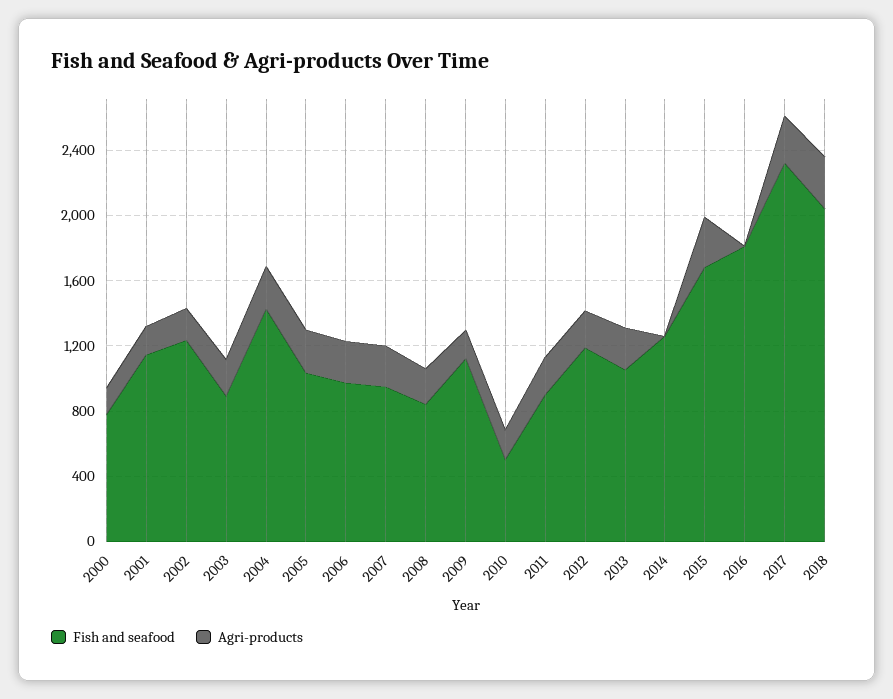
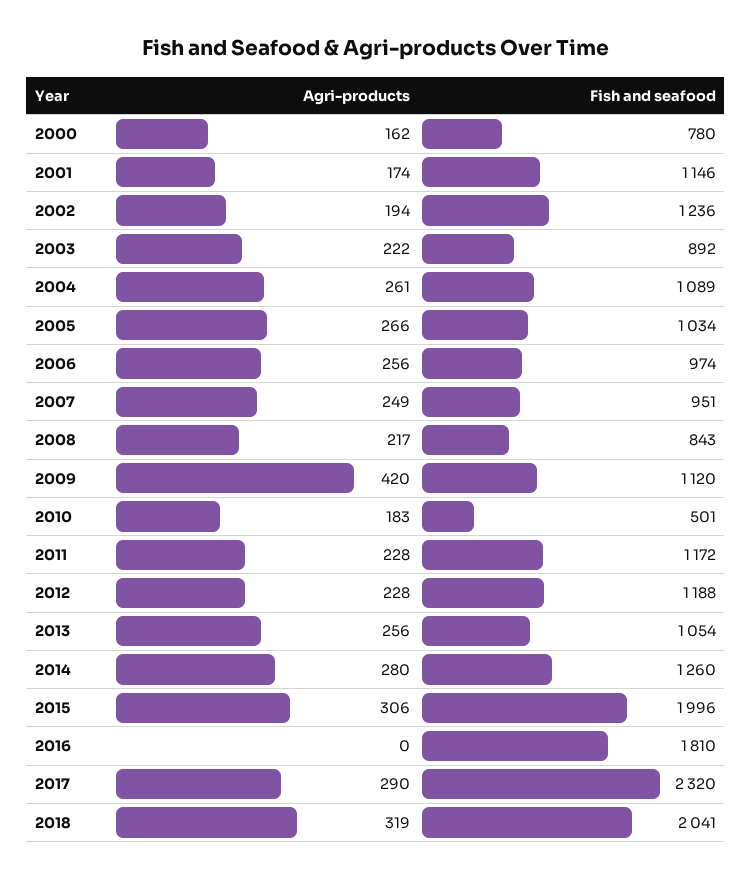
Fish and seafood, 2004: 1400 -> 1089
Agri-products, 2009: 200 -> 420
Fish and seafood, 2011: 900 -> 1172
Agri-products, 2014: 0 -> 280
Fish and seafood, 2015: 1700 -> 1996

